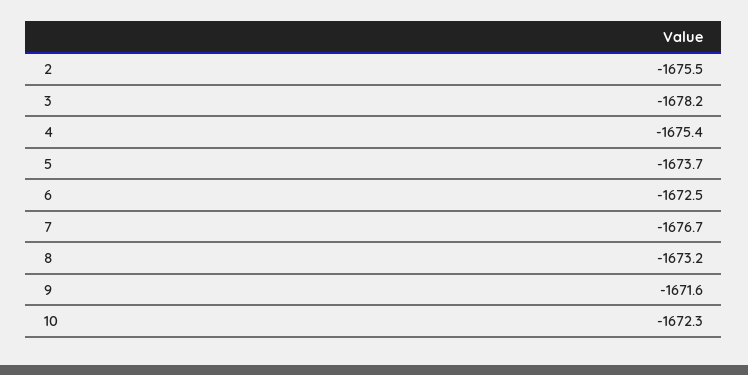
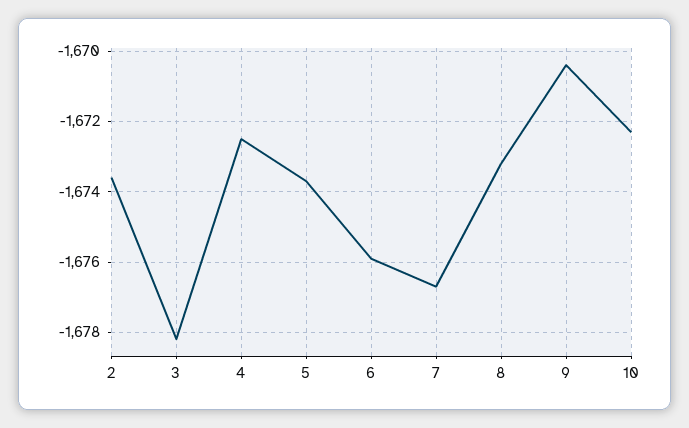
2: -1675.5 -> -1673.5
4: -1675.4 -> -1672.5
6: -1672.5 -> -1676
9: -1671.6 -> -1670.5

